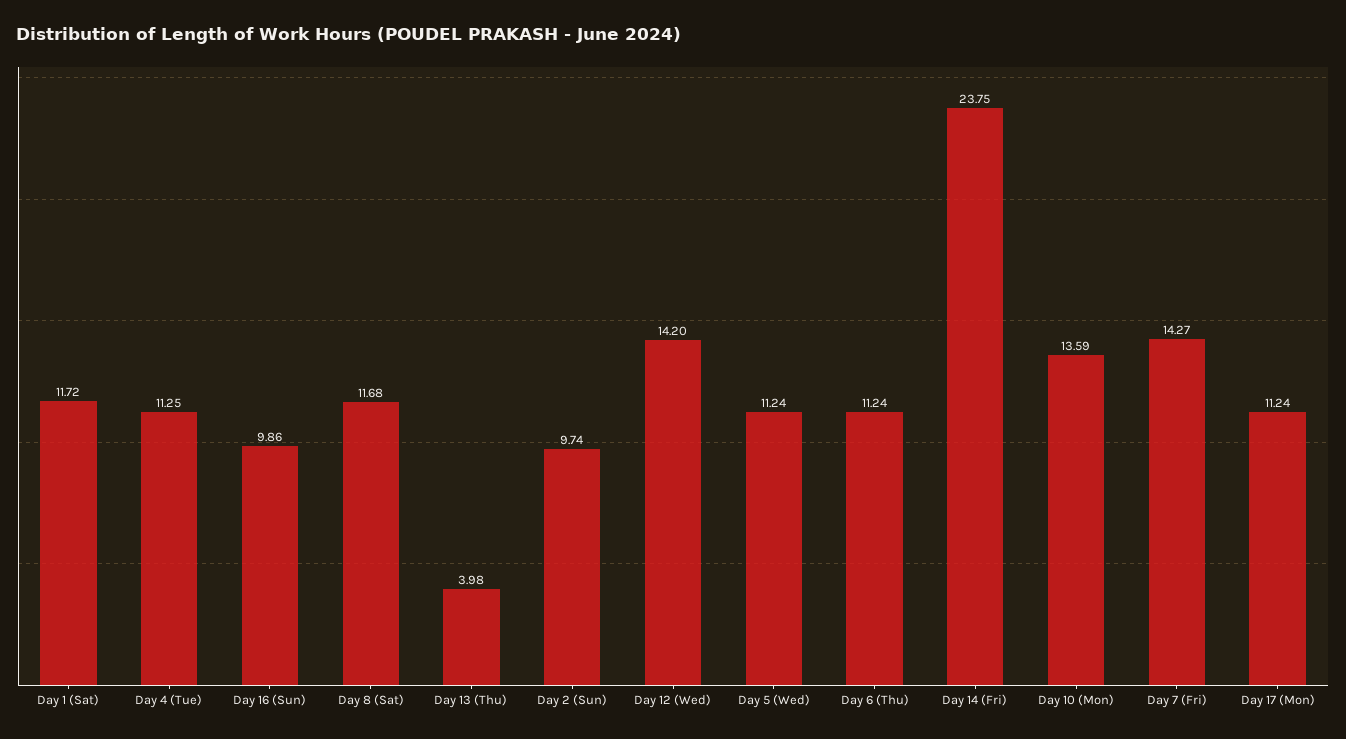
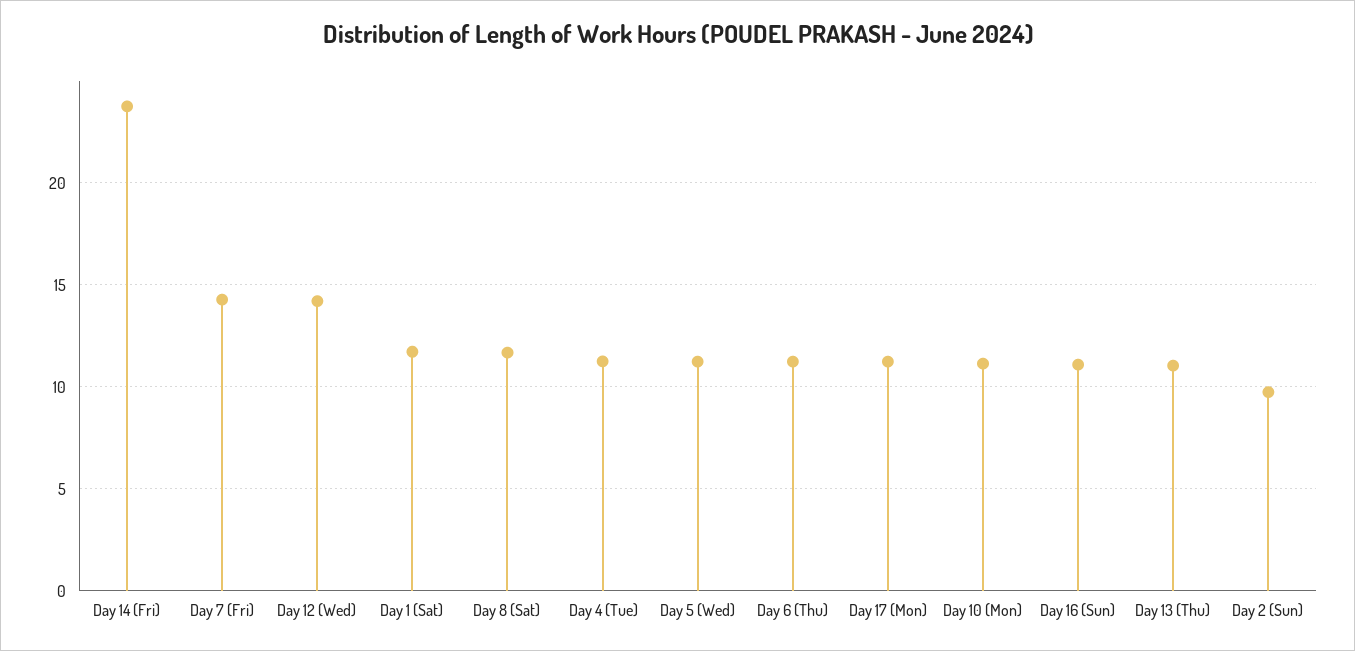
Day 16 (Sun): 9.86 -> 11
Day 13 (Thu): 3.98 -> 11
Day 10 (Mon): 13.59 -> 11

